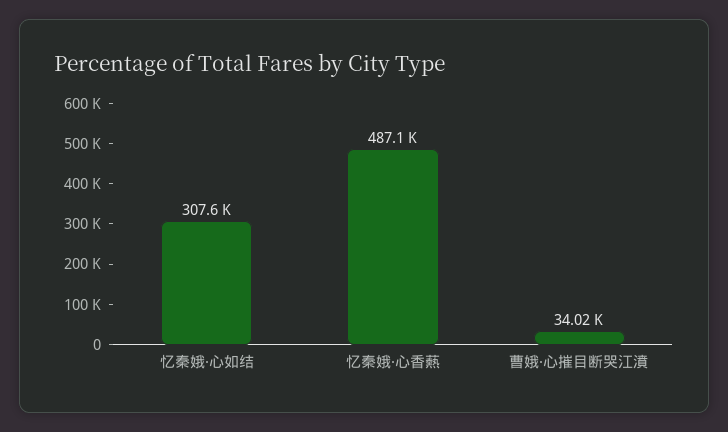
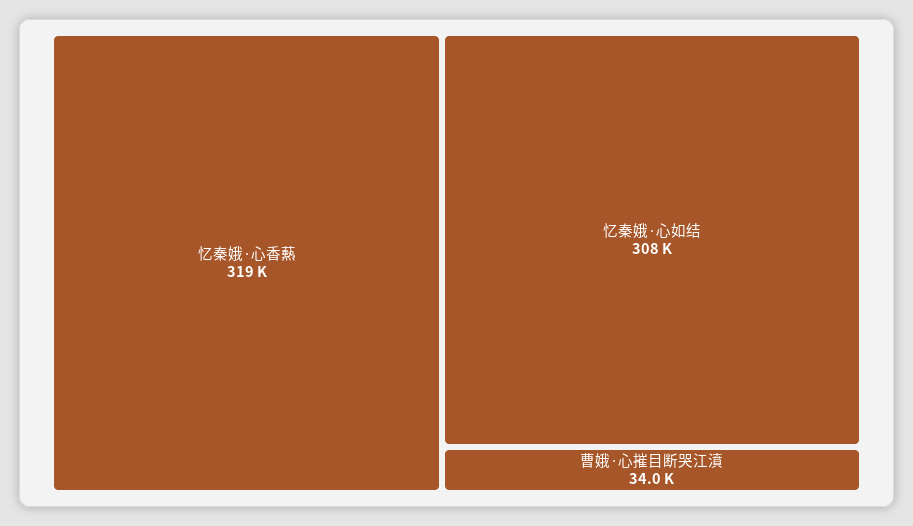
忆秦娥·心香爇: 487100 -> 319000

